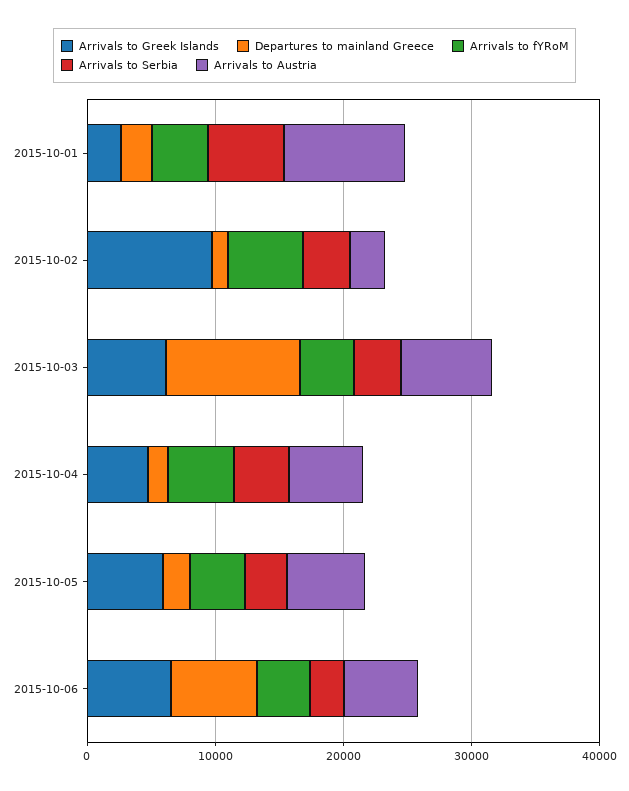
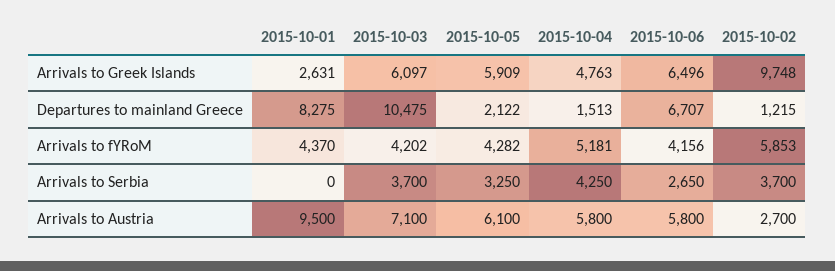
Departures to mainland Greece, 2015-10-01: 2000 -> 8275
Arrivals to Serbia, 2015-10-01: 6000 -> 0

